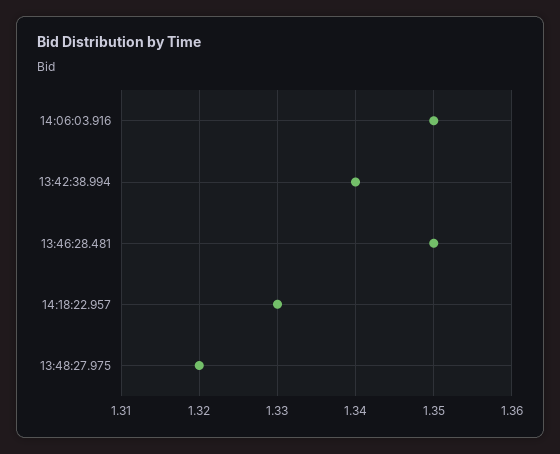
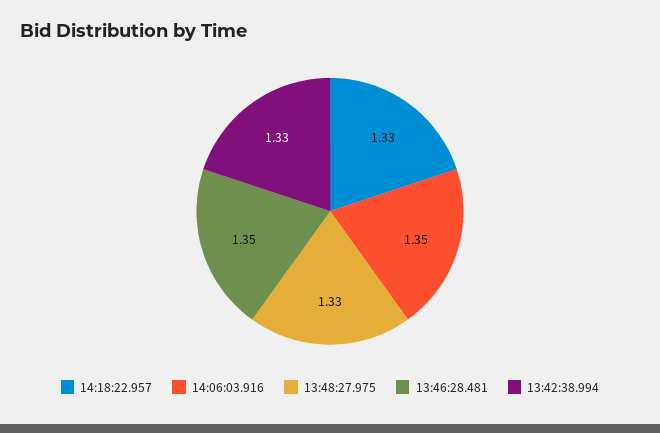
13:42:38.994: 1.34 -> 1.33
13:48:27.975: 1.32 -> 1.33

